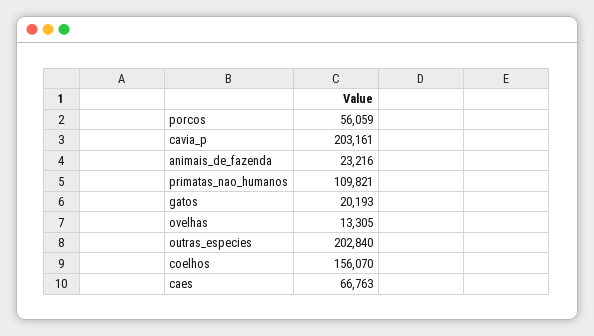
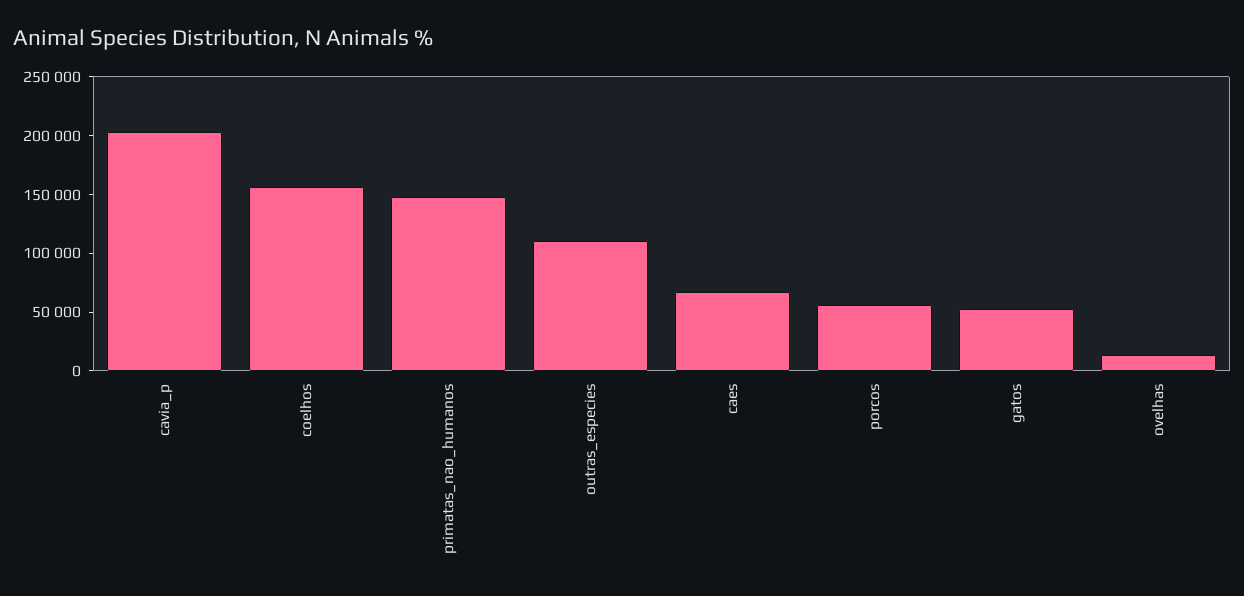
animais_de_fazenda: 23216 -> none
primatas_nao_humanos: 109821 -> 150000
gatos: 20193 -> 50000
outras_especies: 202840 -> 110000

